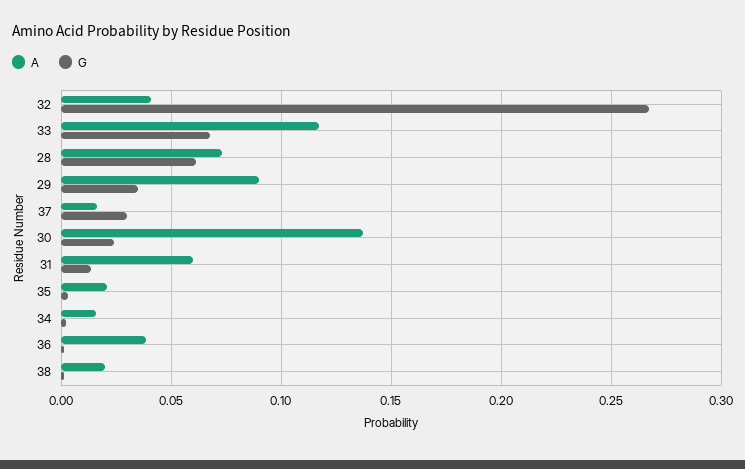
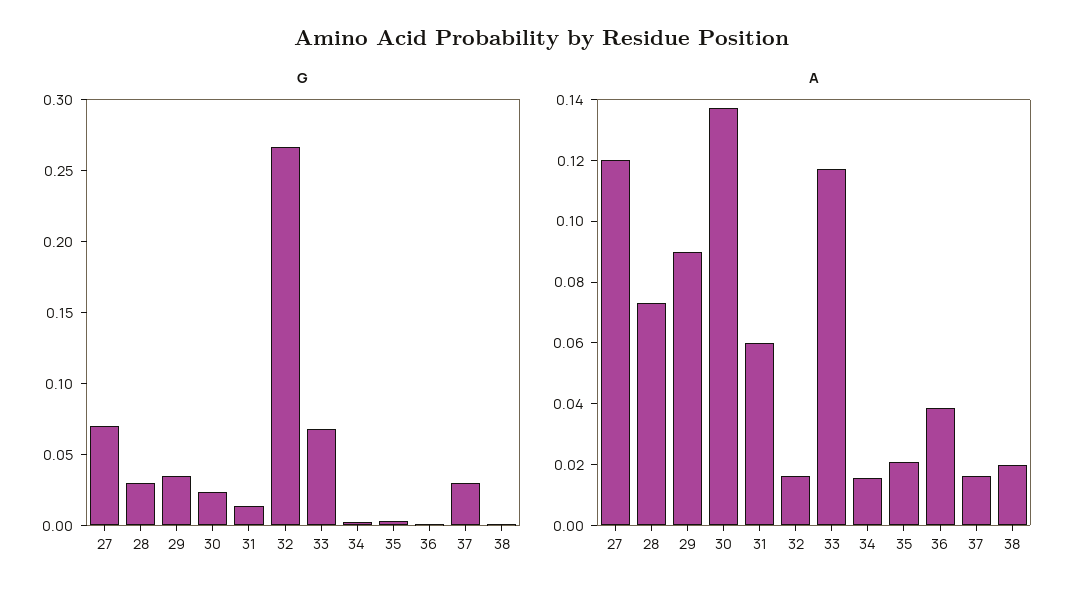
A, 32: 0.04 -> 0.015
G, 28: 0.06 -> 0.03
G, 27: none -> 0.07
A, 27: none -> 0.12

